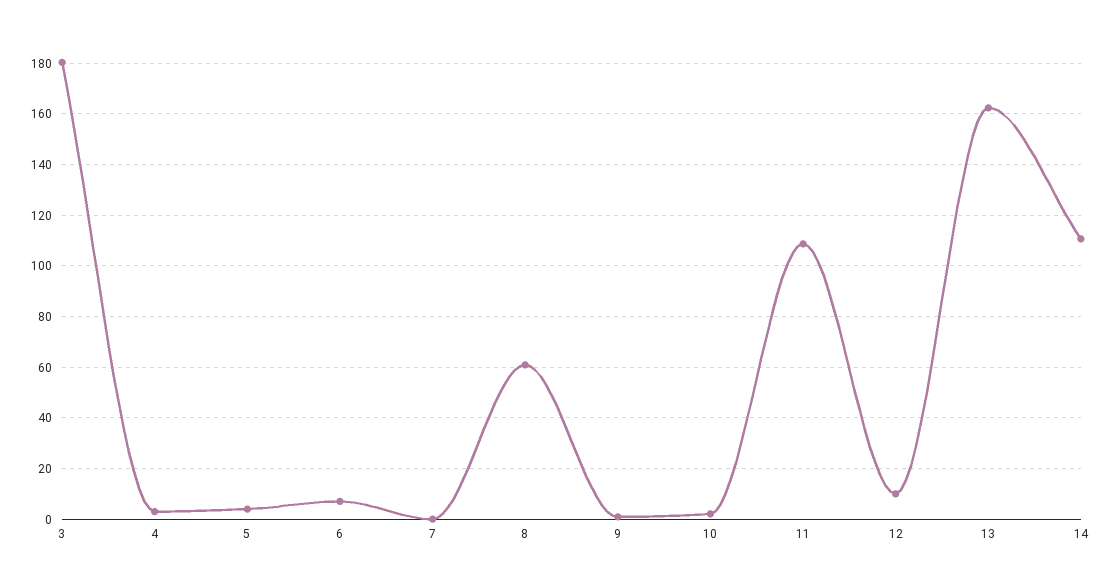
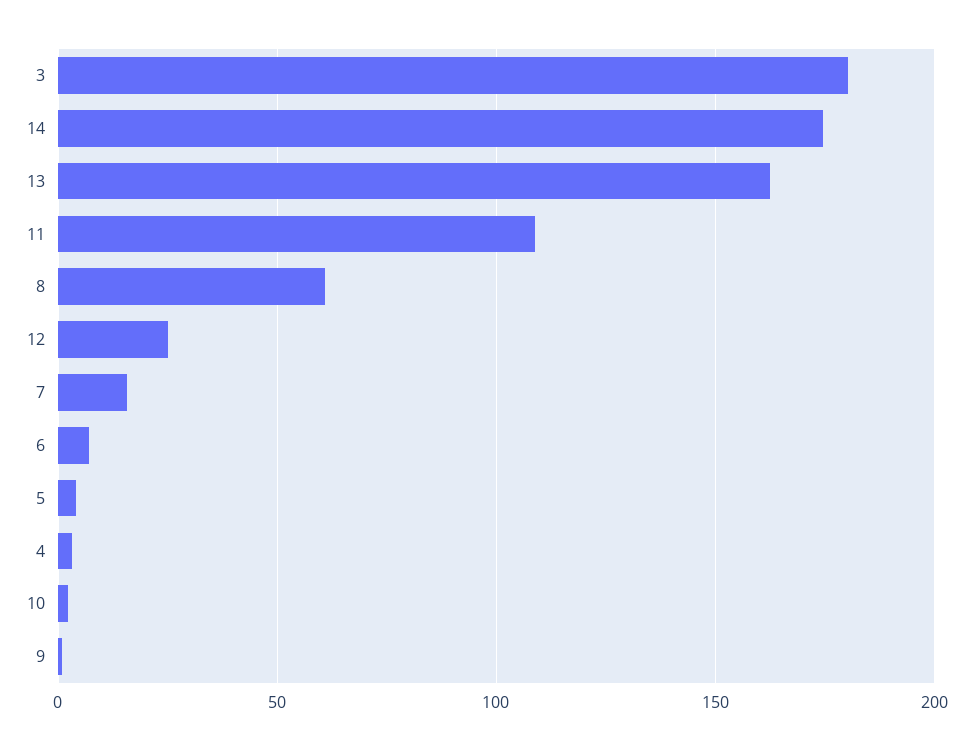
7: 0 -> 15
12: 10 -> 25
14: 110 -> 175

